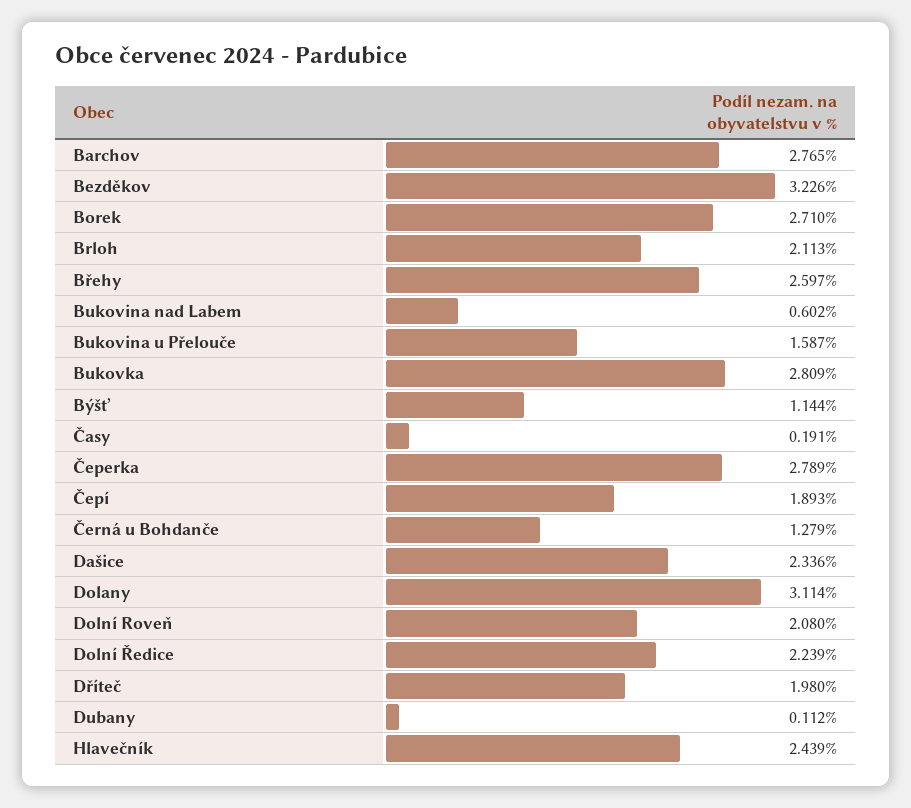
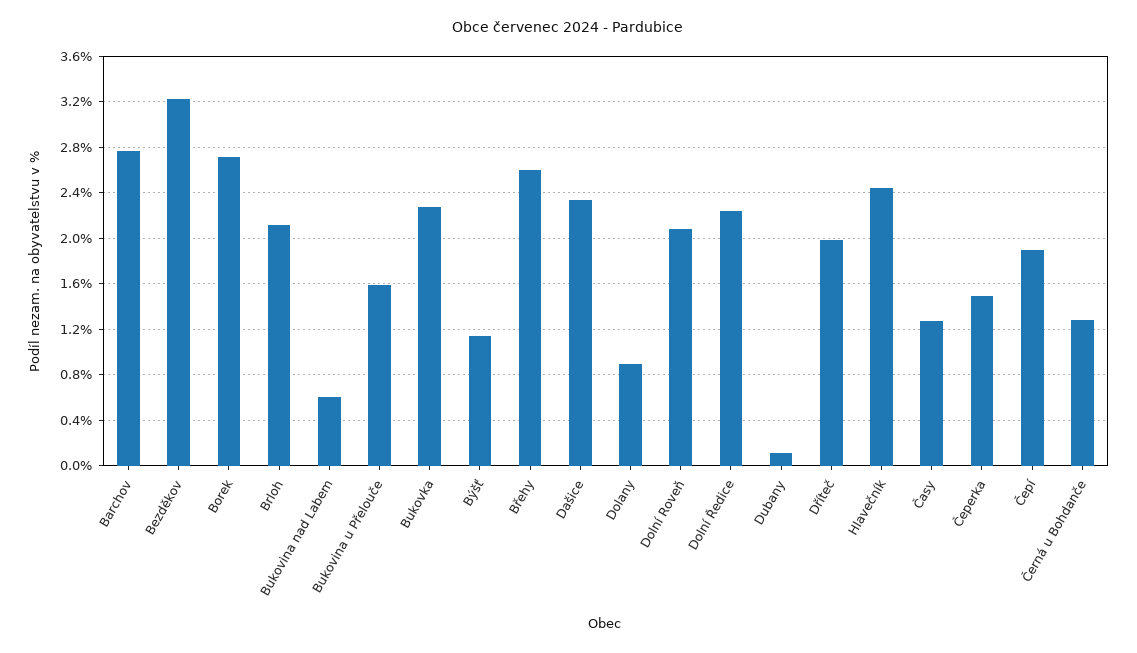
Bukovka: 2.809 -> 2.3
Časy: 0.191 -> 1.3
Čeperka: 2.789 -> 1.5
Dolany: 3.114 -> 0.9

